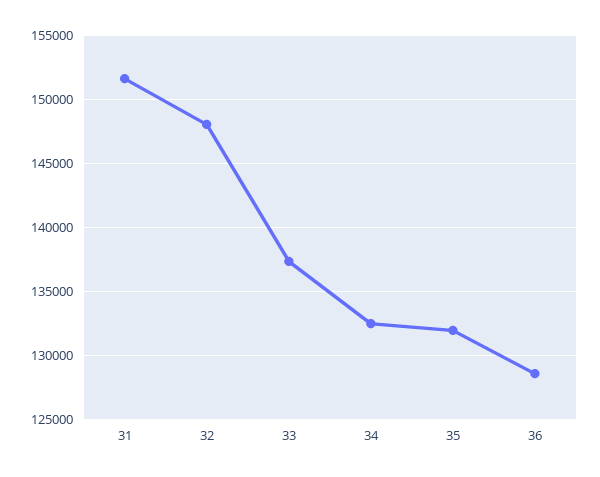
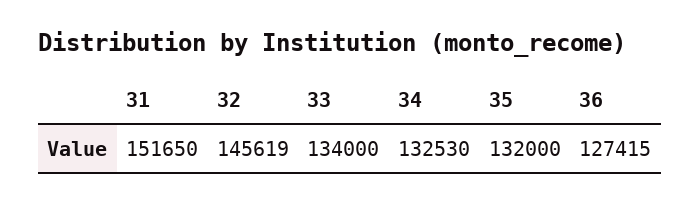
32: 148000 -> 145619
33: 137500 -> 134000
36: 128500 -> 127415

